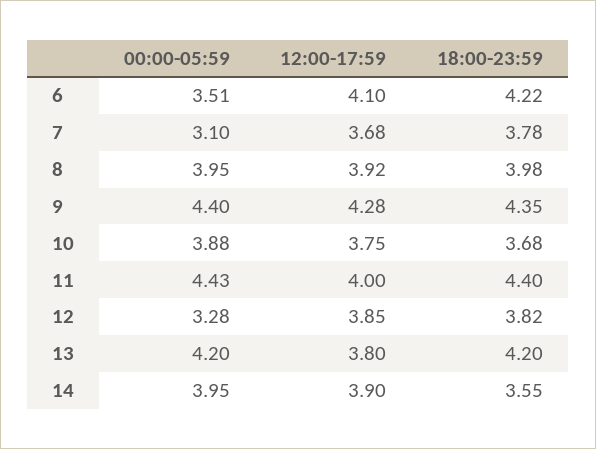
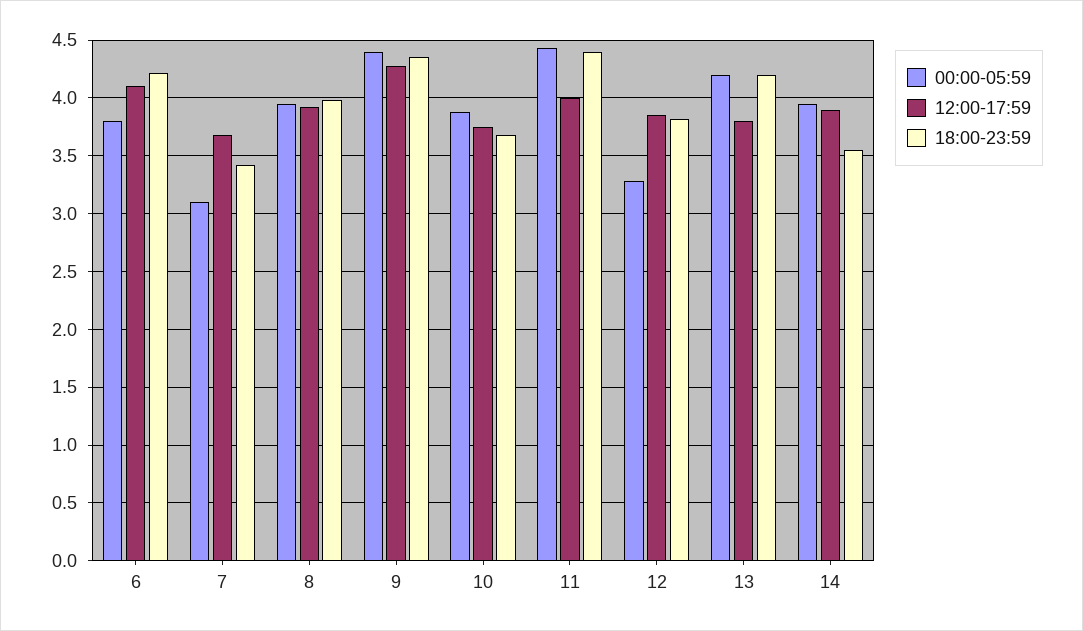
00:00-05:59, 6: 3.51 -> 3.8
18:00-23:59, 7: 3.78 -> 3.4

